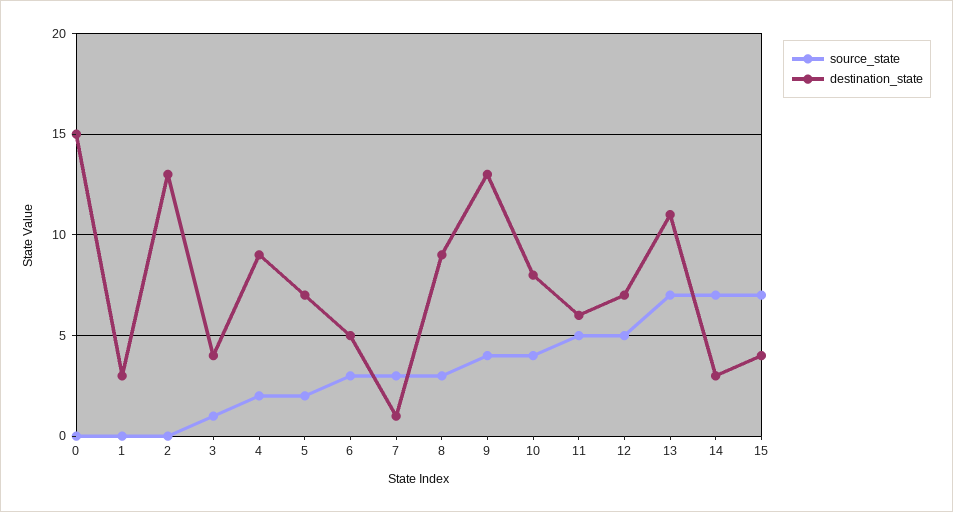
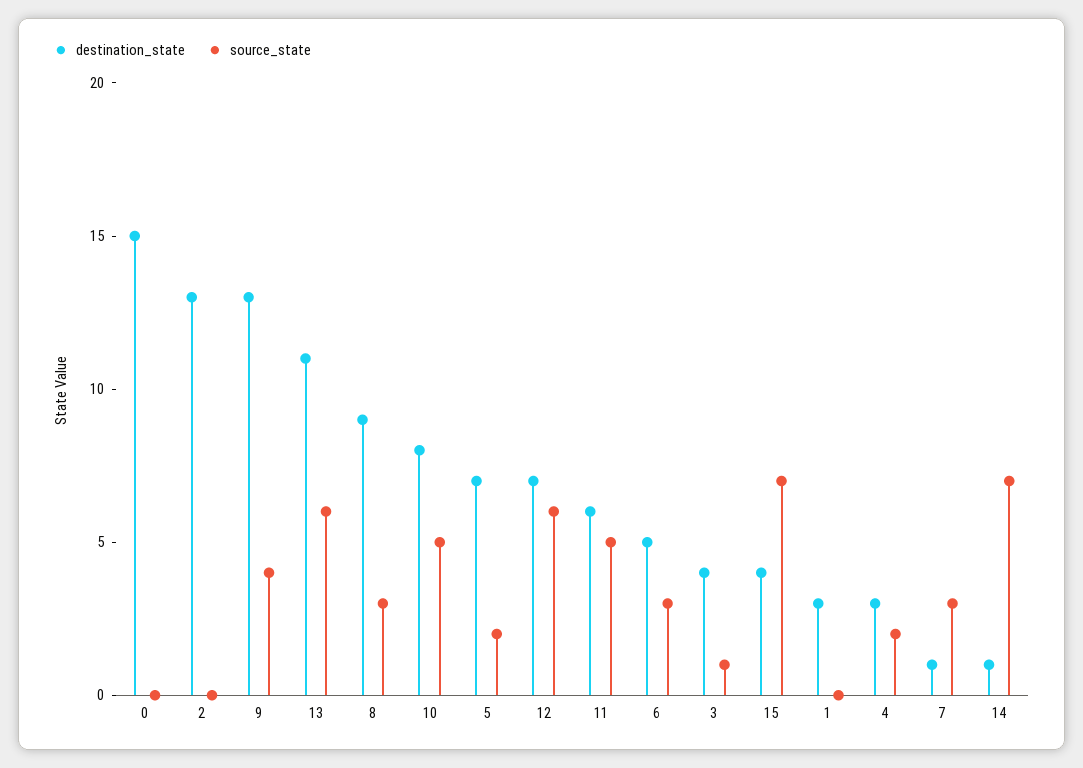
destination_state, 4: 9 -> 3
source_state, 10: 4 -> 5
source_state, 12: 5 -> 6
source_state, 13: 7 -> 6
destination_state, 14: 3 -> 1

